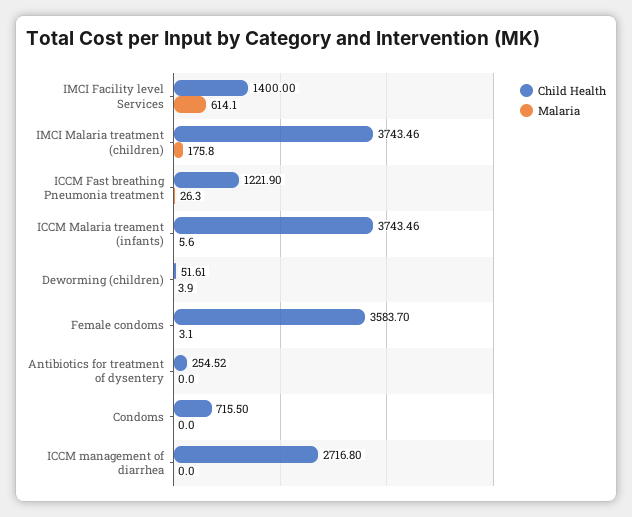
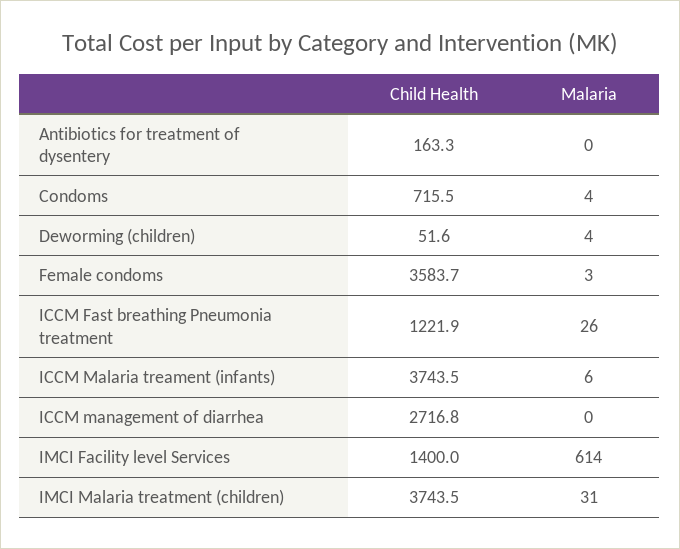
Malaria, IMCI Malaria treatment (children): 175.8 -> 31
Child Health, Antibiotics for treatment of dysentery: 254.52 -> 163.3
Malaria, Condoms: 0 -> 4

